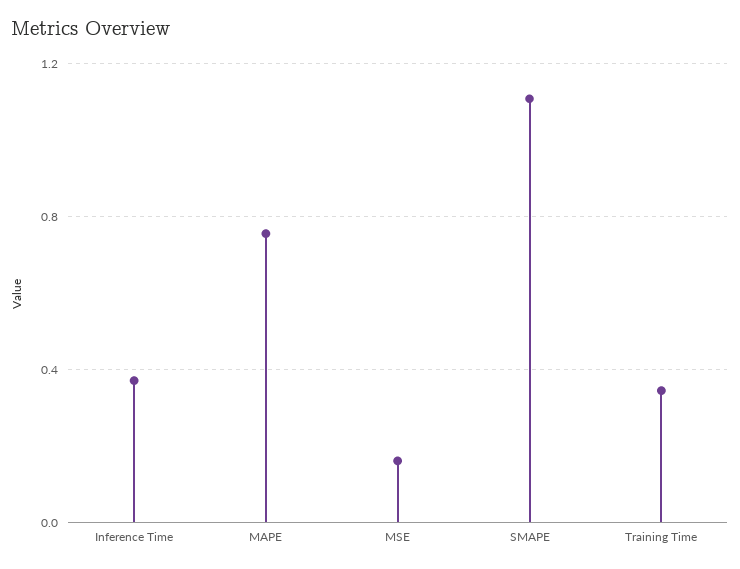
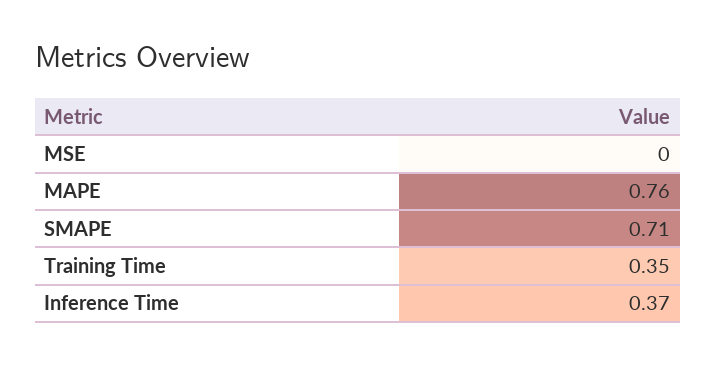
MSE: 0.15 -> 0
SMAPE: 1.1 -> 0.71

